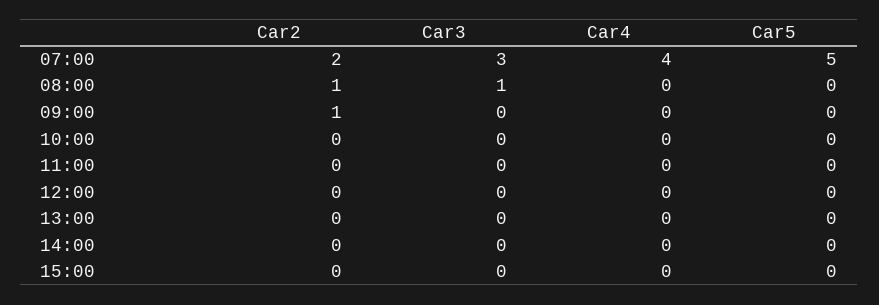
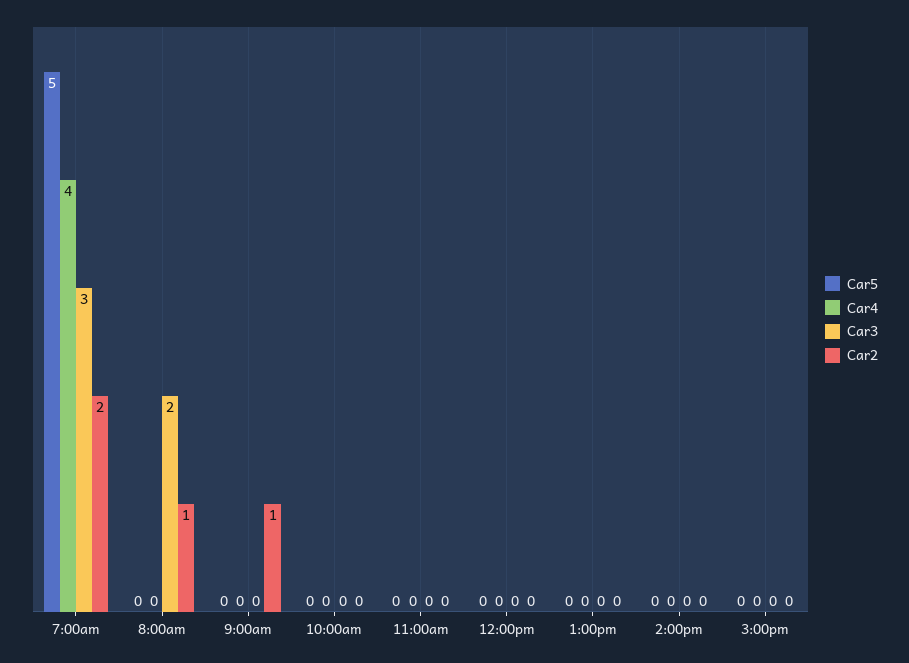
Car3, 08:00: 1 -> 2

